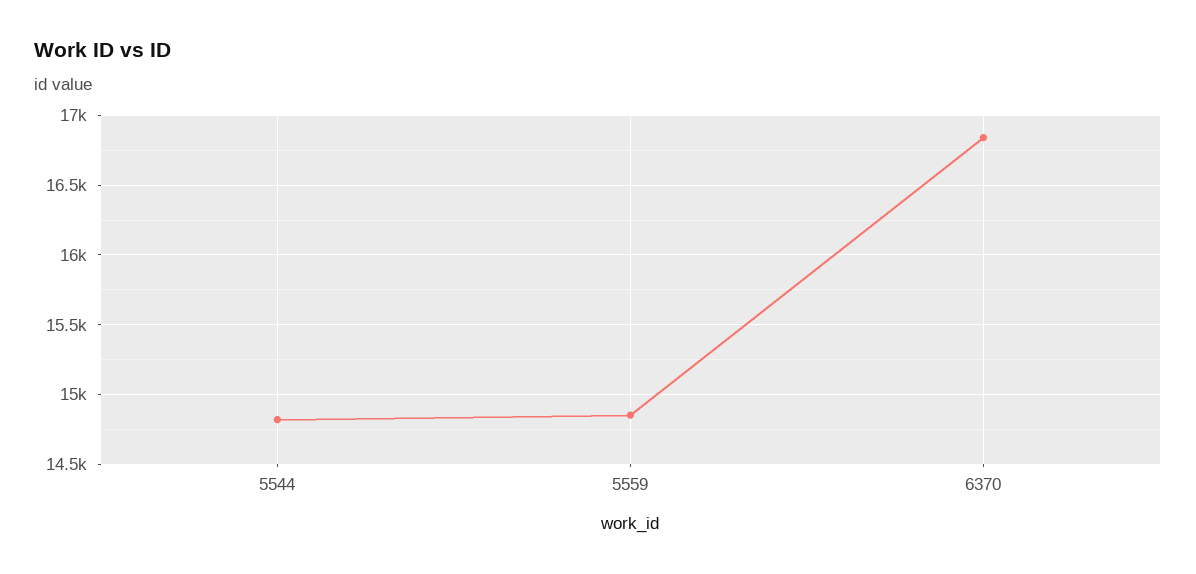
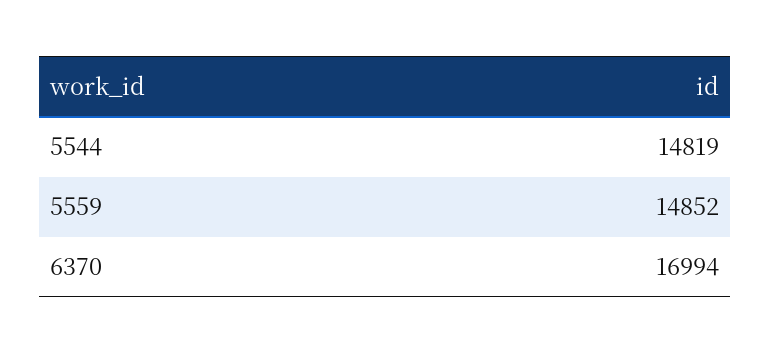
6370: 16850 -> 16994

